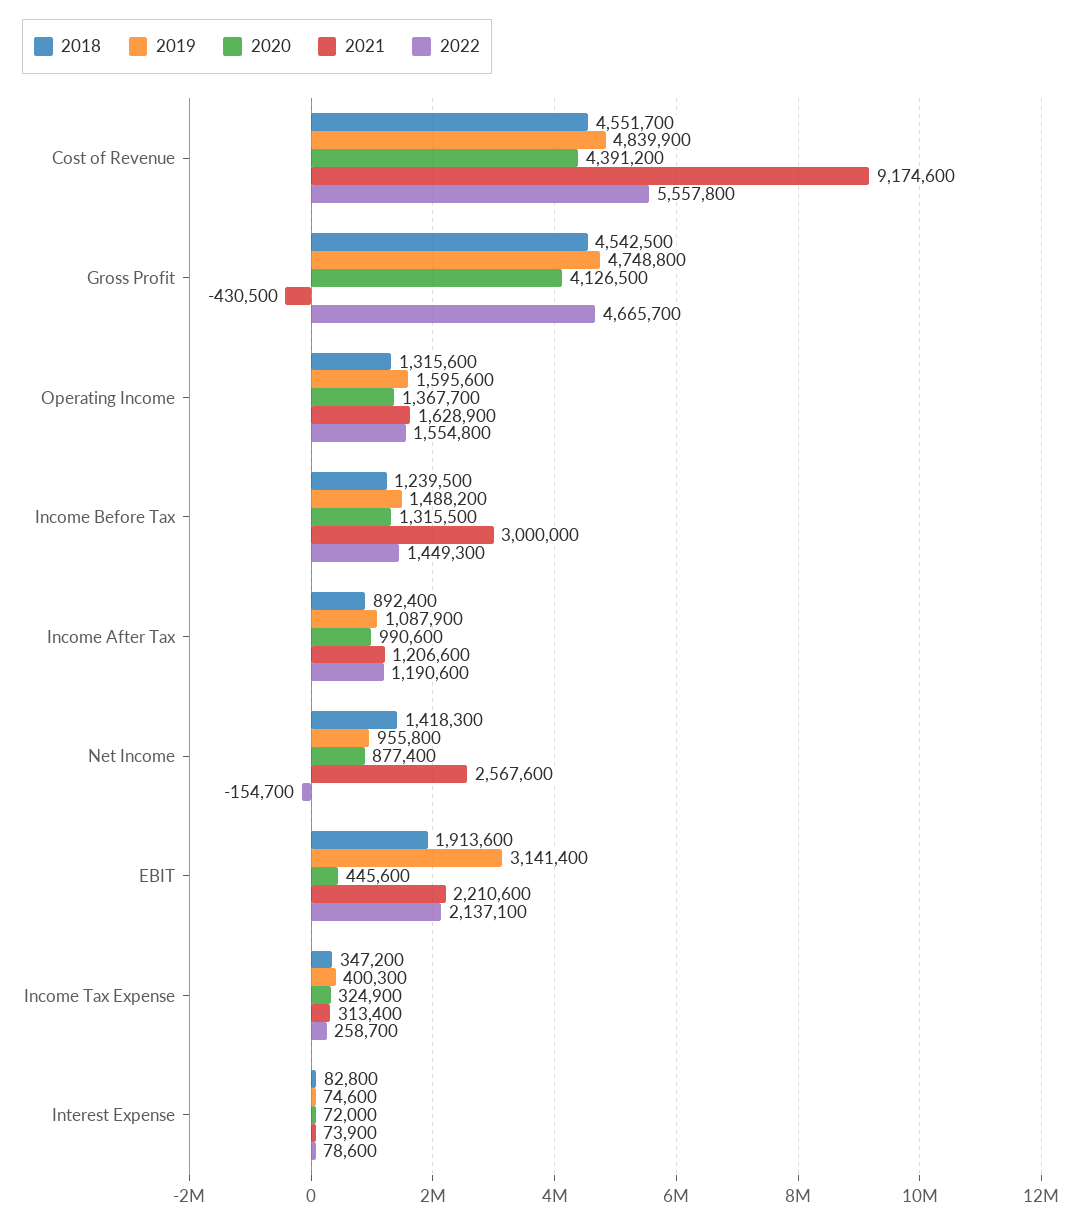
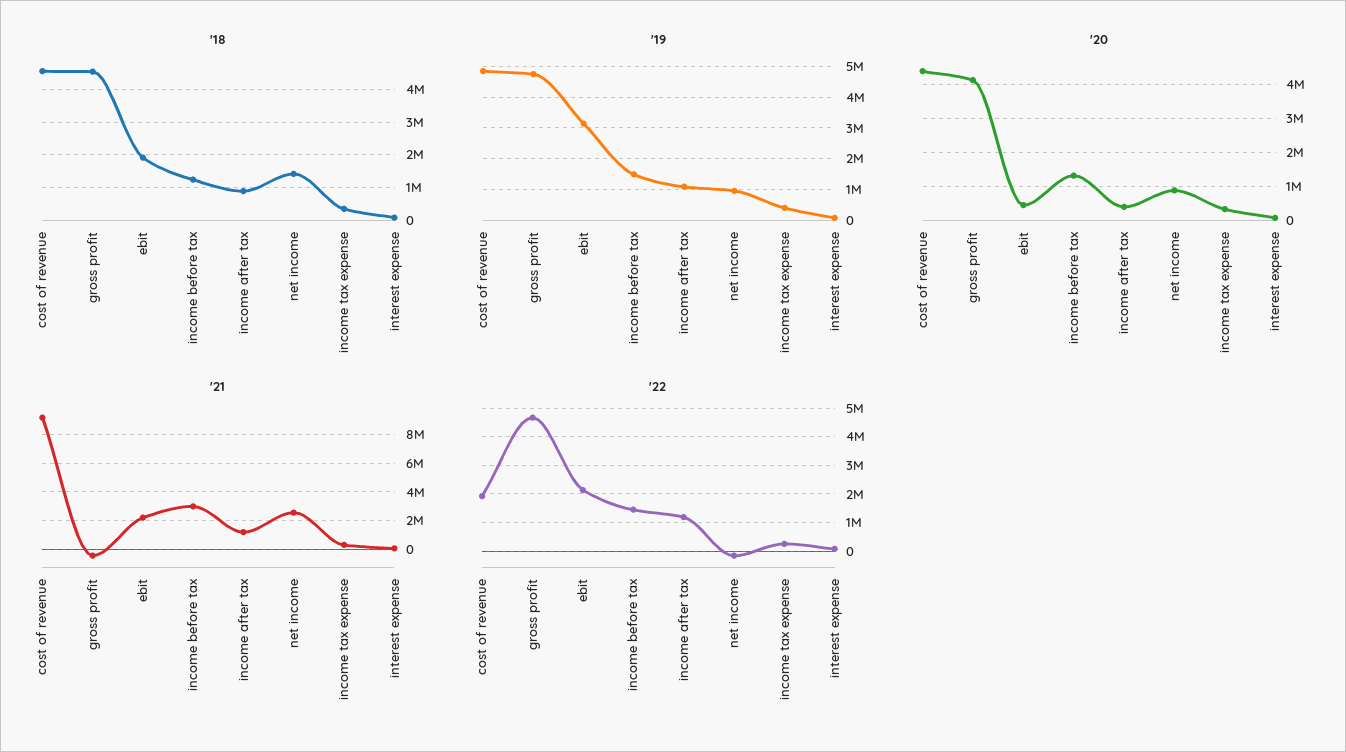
2022, Cost of Revenue: 5557800 -> 2000000
2018, Operating Income: 1315600 -> none
2019, Operating Income: 1595600 -> none
2020, Operating Income: 1367700 -> none
2021, Operating Income: 1628900 -> none
2022, Operating Income: 1554800 -> none
2020, Income After Tax: 990600 -> 400000

